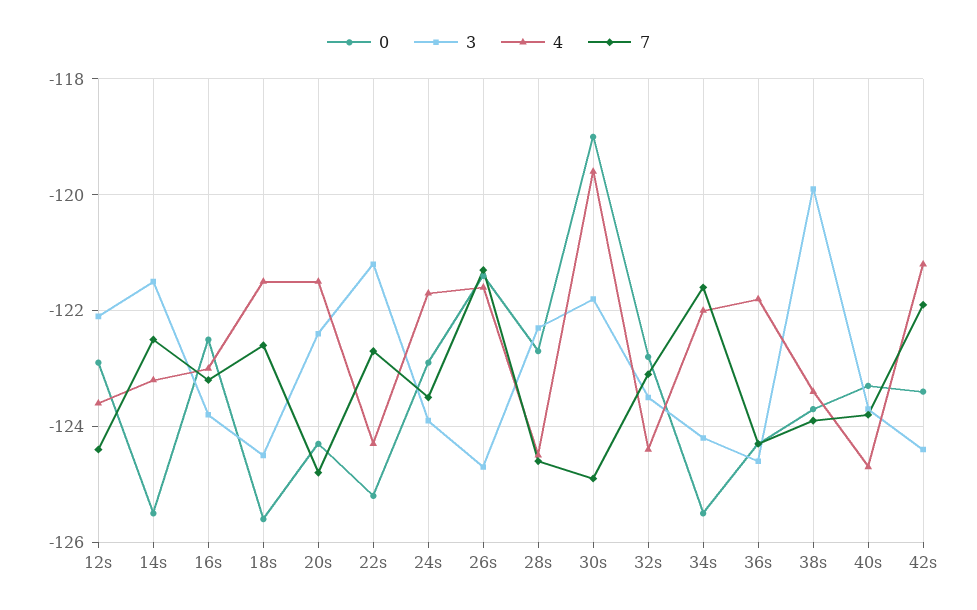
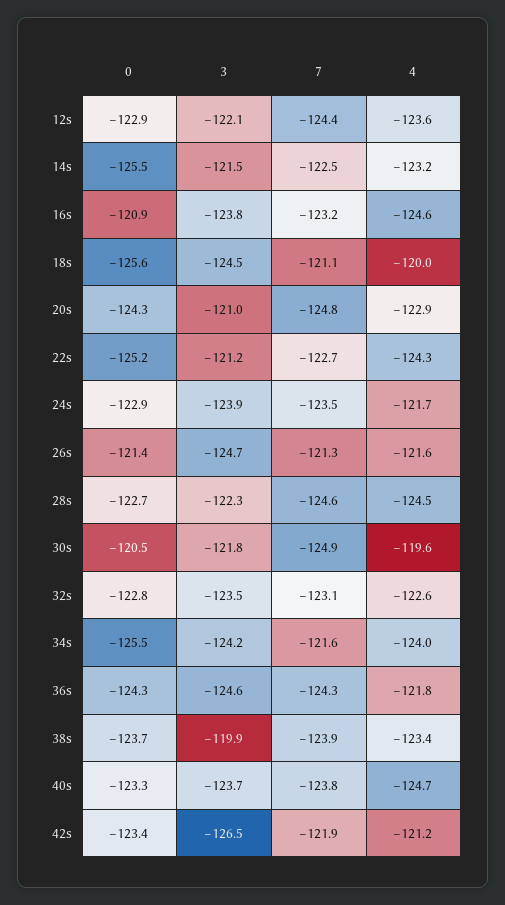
0, 16s: -122.5 -> -120.9
4, 16s: -123 -> -124.6
4, 18s: -121.5 -> -120
7, 18s: -122.5 -> -121.1
3, 20s: -122.5 -> -121
4, 20s: -121.5 -> -122.9
0, 30s: -119 -> -120.5
4, 32s: -124.5 -> -122.6
4, 34s: -122 -> -124
3, 42s: -124.5 -> -126.5

